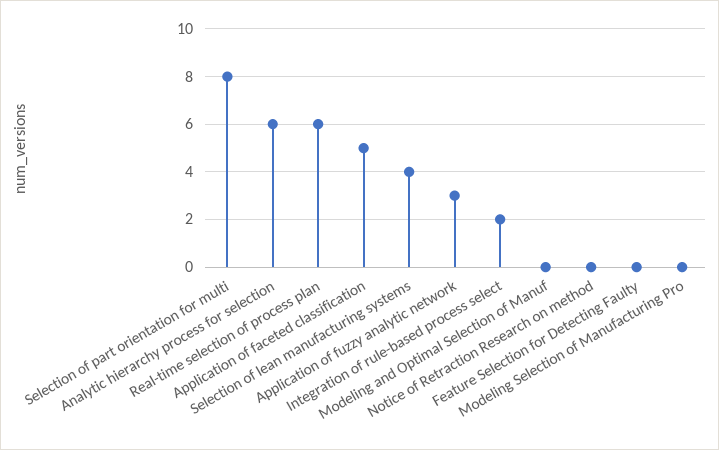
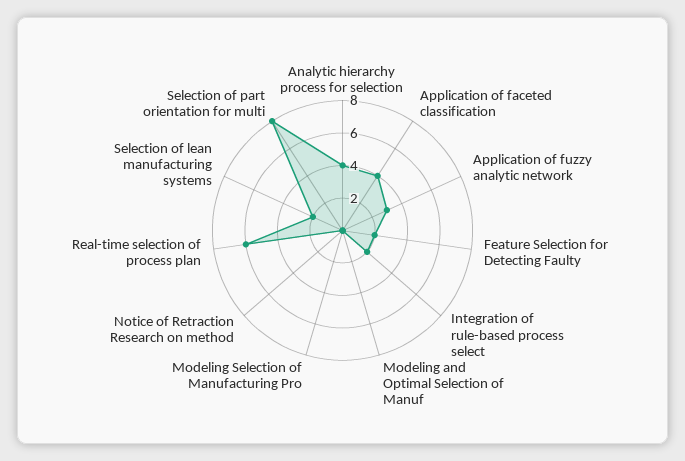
Analytic hierarchy process for selection: 6 -> 4
Application of faceted classification: 5 -> 4
Selection of lean manufacturing systems: 4 -> 2
Feature Selection for Detecting Faulty: 0 -> 2

